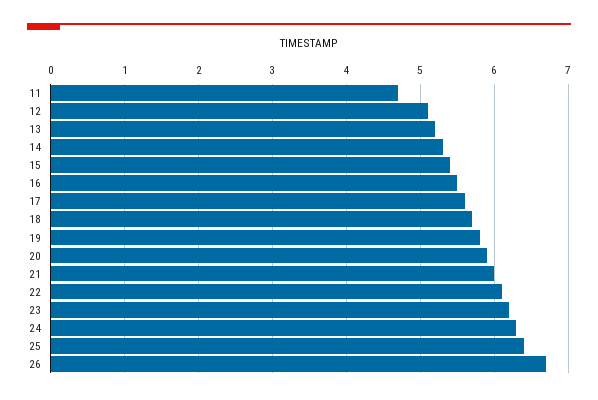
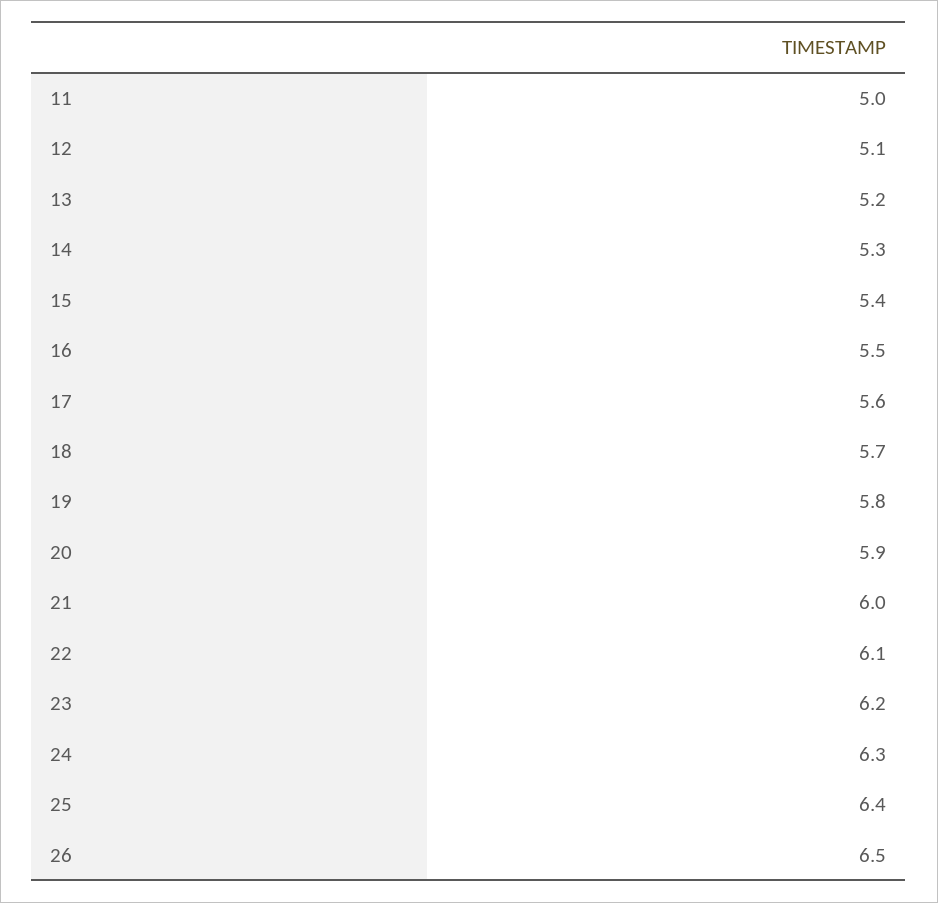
11: 4.7 -> 5
26: 6.7 -> 6.5

